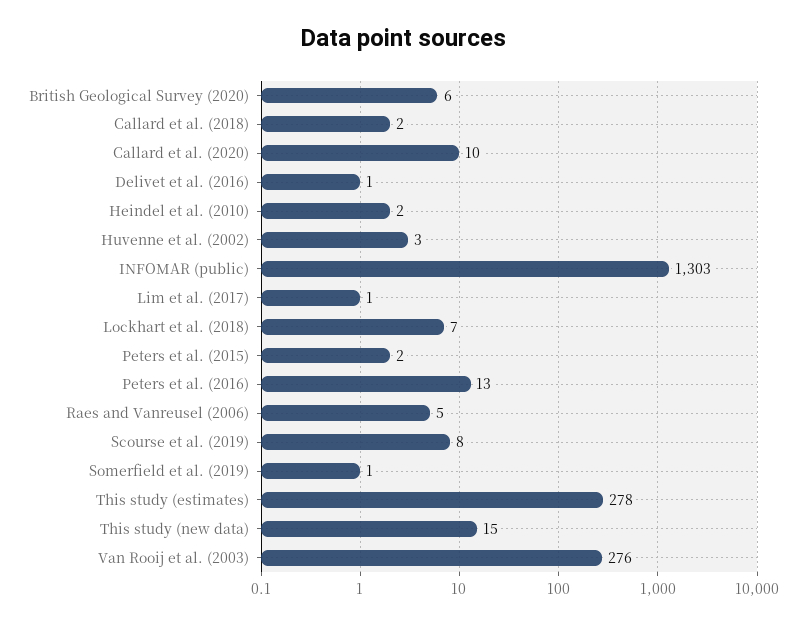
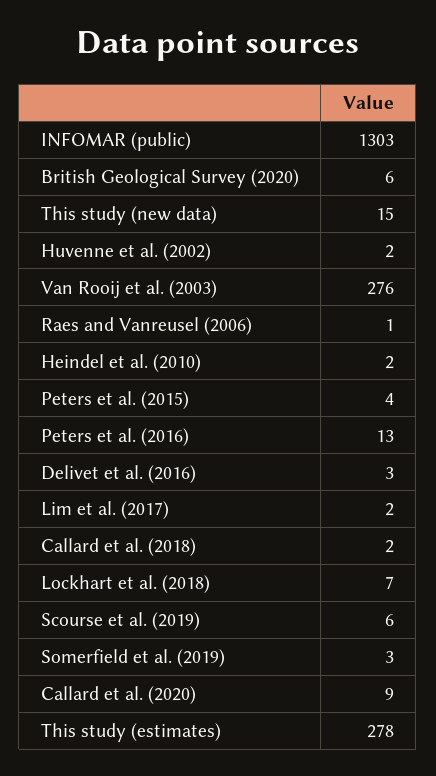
Callard et al. (2020): 10 -> 9
Delivet et al. (2016): 1 -> 3
Huvenne et al. (2002): 3 -> 2
Lim et al. (2017): 1 -> 2
Peters et al. (2015): 2 -> 4
Raes and Vanreusel (2006): 5 -> 1
Scourse et al. (2019): 8 -> 6
Somerfield et al. (2019): 1 -> 3

